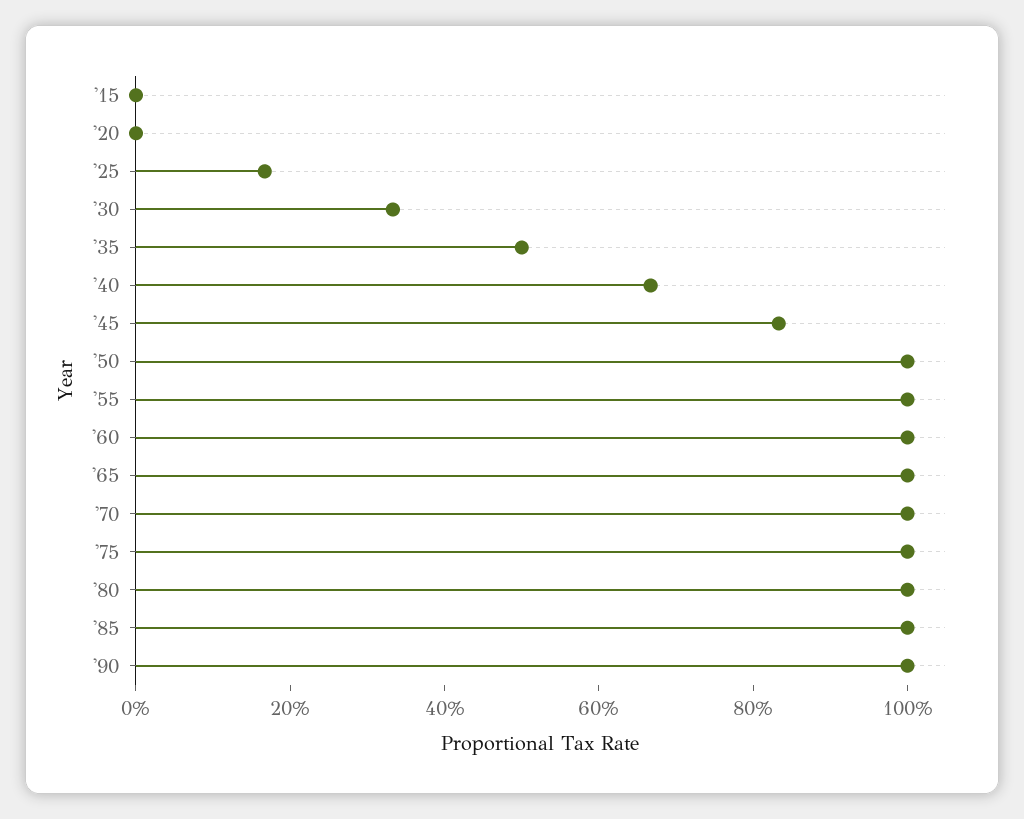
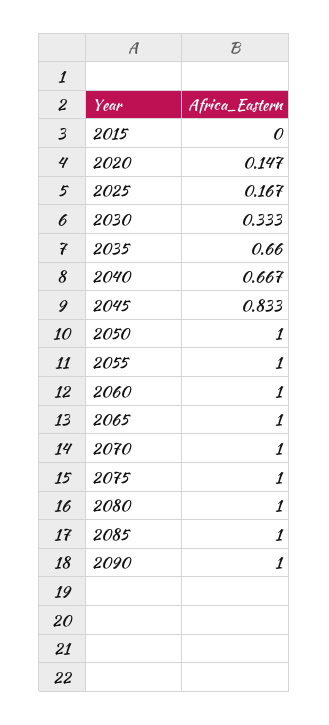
'20: 0 -> 0.147
'35: 0.5 -> 0.66

